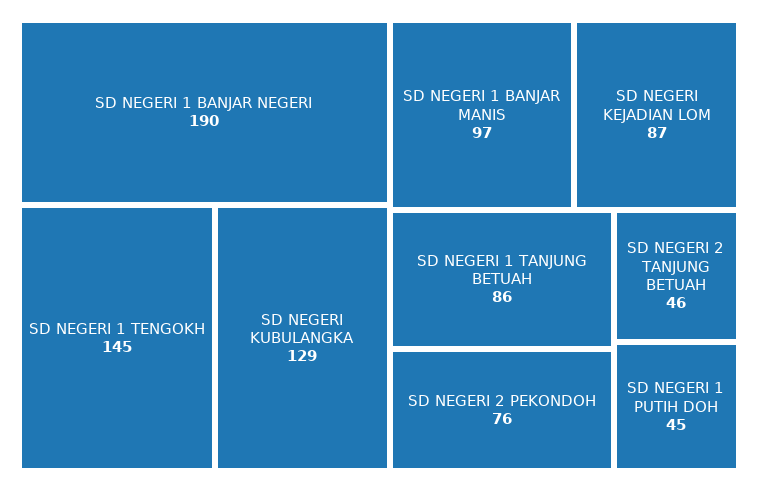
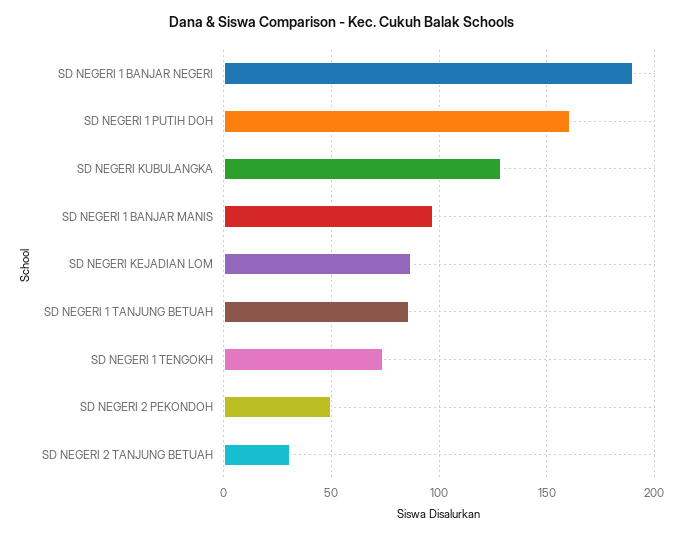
SD NEGERI 1 TENGOKH: 145 -> 75
SD NEGERI 2 PEKONDOH: 76 -> 50
SD NEGERI 2 TANJUNG BETUAH: 46 -> 30
SD NEGERI 1 PUTIH DOH: 45 -> 160

